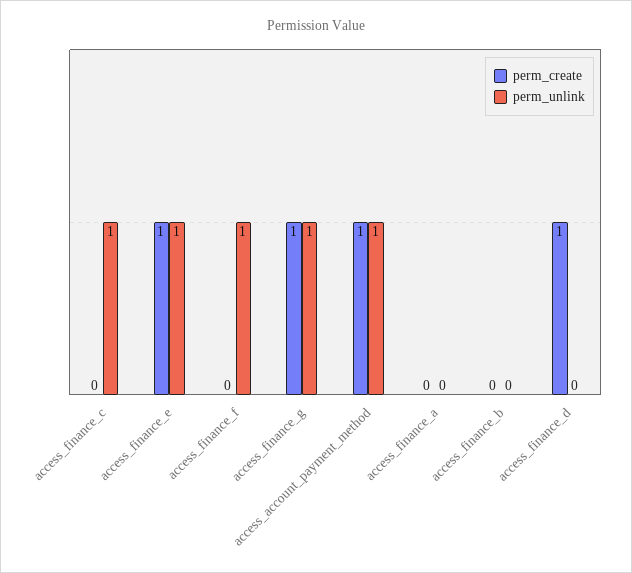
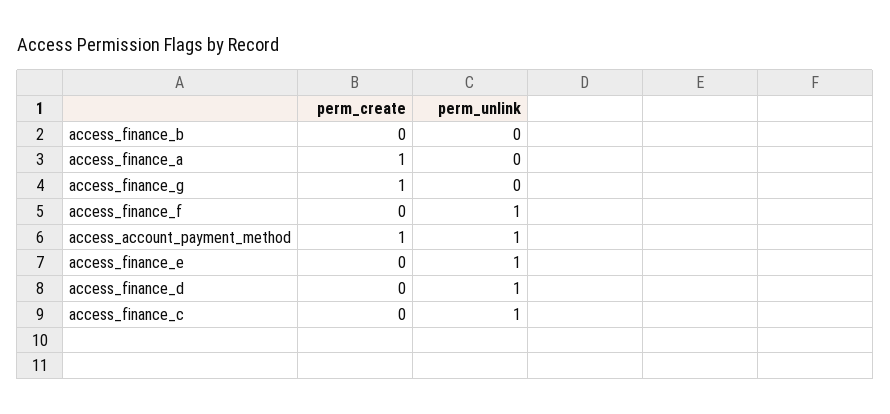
perm_create, access_finance_e: 1 -> 0
perm_unlink, access_finance_g: 1 -> 0
perm_create, access_finance_a: 0 -> 1
perm_create, access_finance_d: 1 -> 0
perm_unlink, access_finance_d: 0 -> 1

